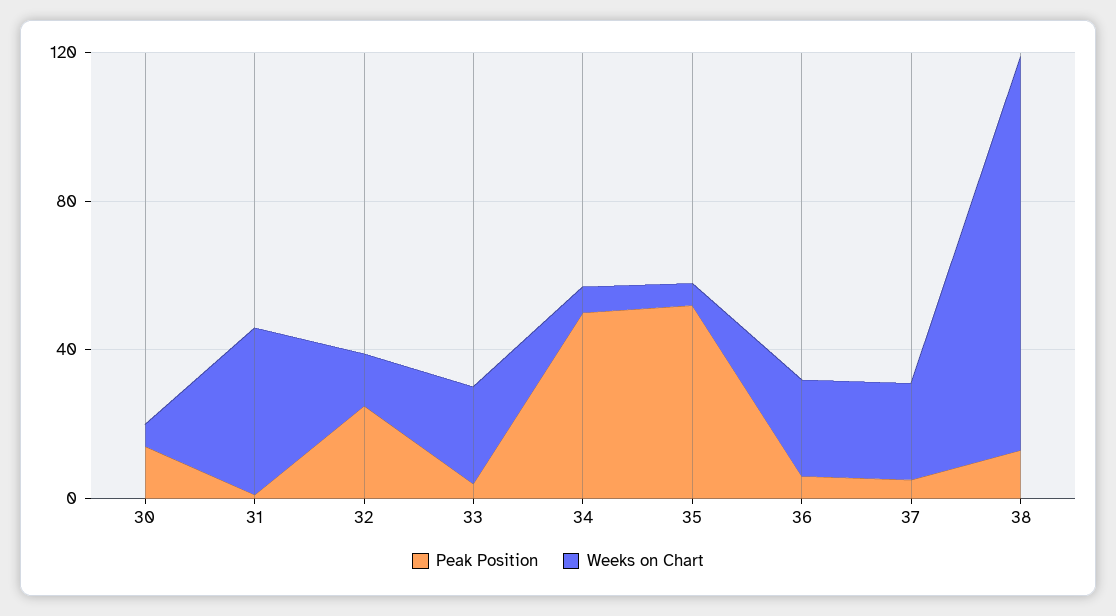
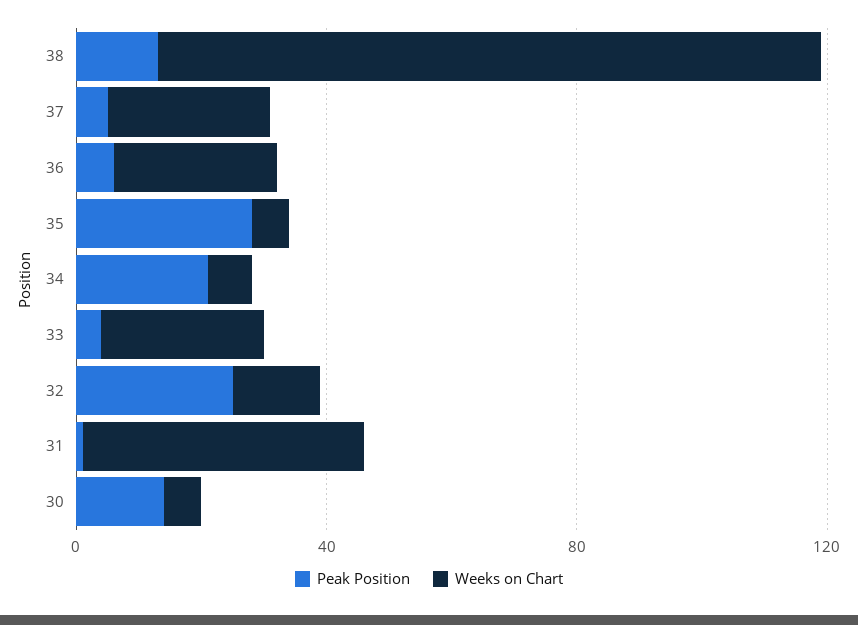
Peak Position, 34: 50 -> 20
Peak Position, 35: 50 -> 30

